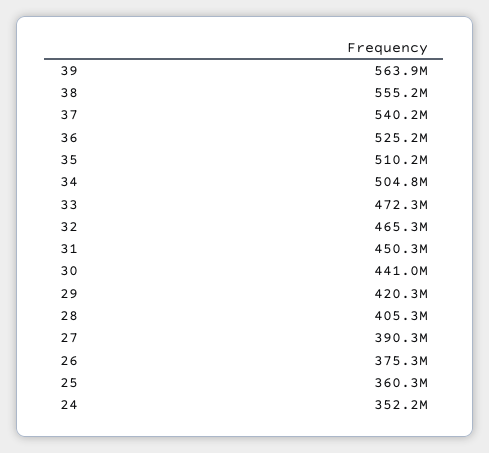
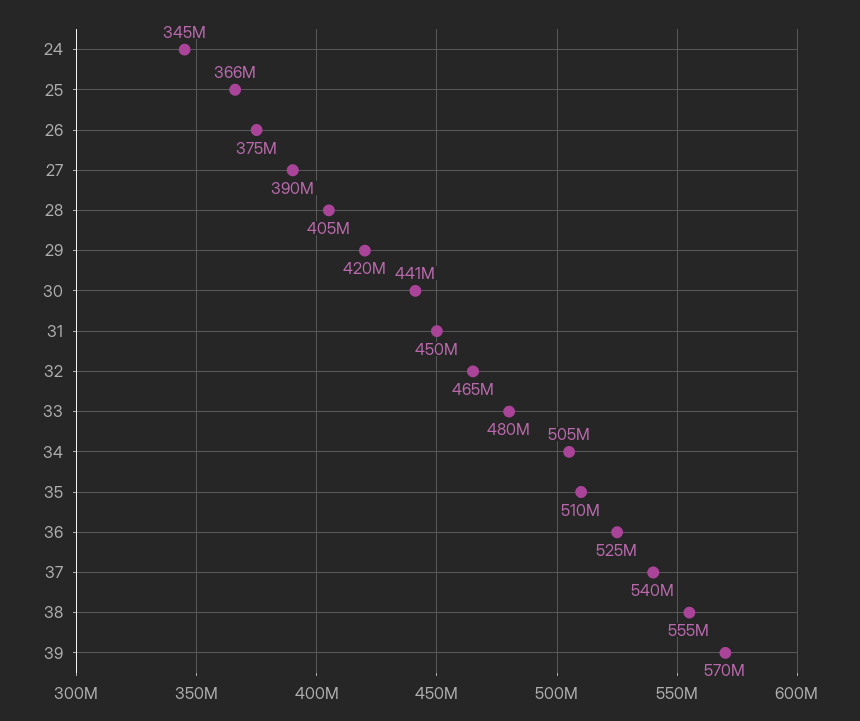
39: 563900000 -> 570000000
33: 472300000 -> 480000000
25: 360300000 -> 366000000
24: 352200000 -> 345000000

